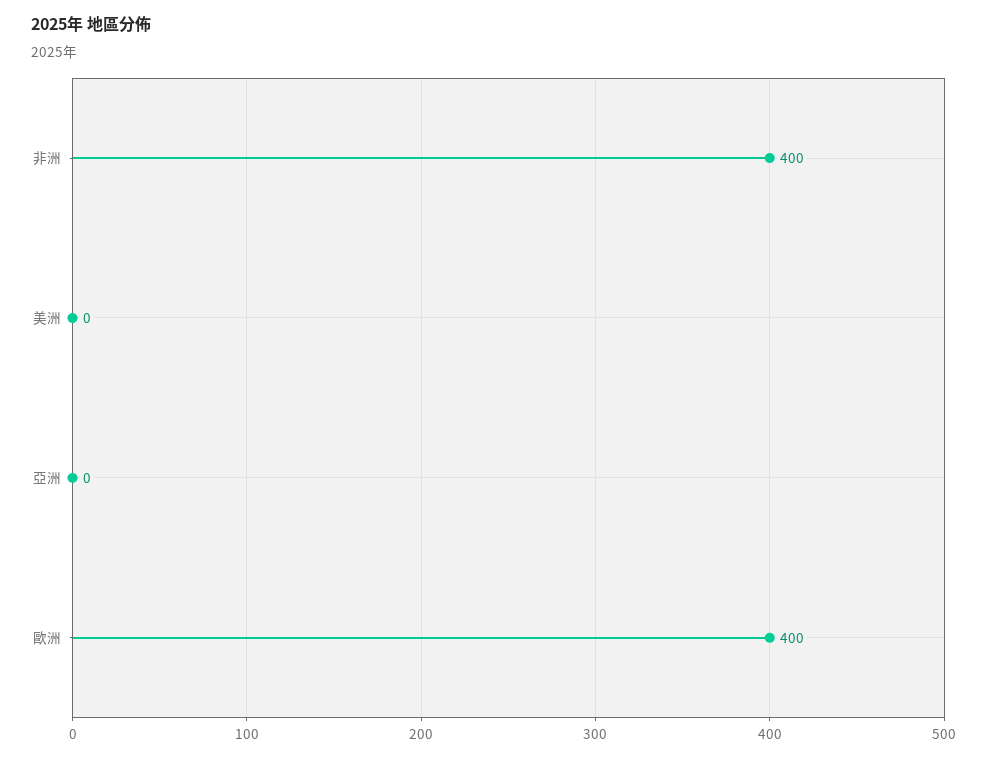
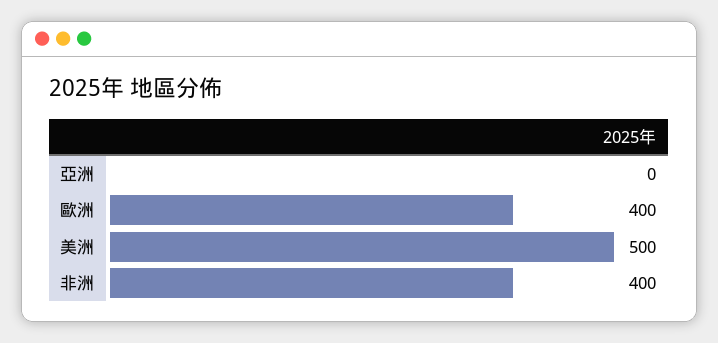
美洲: 0 -> 500

